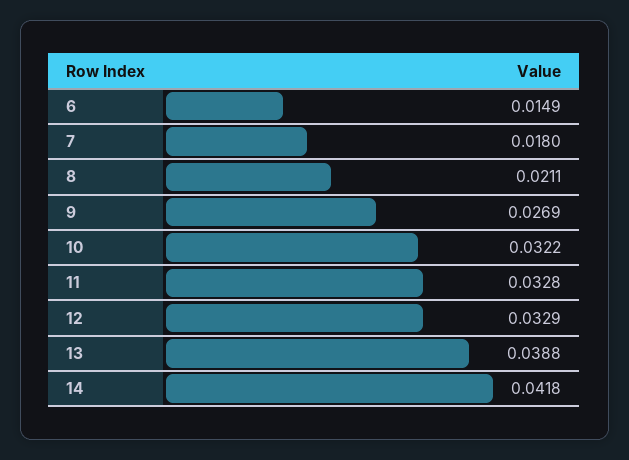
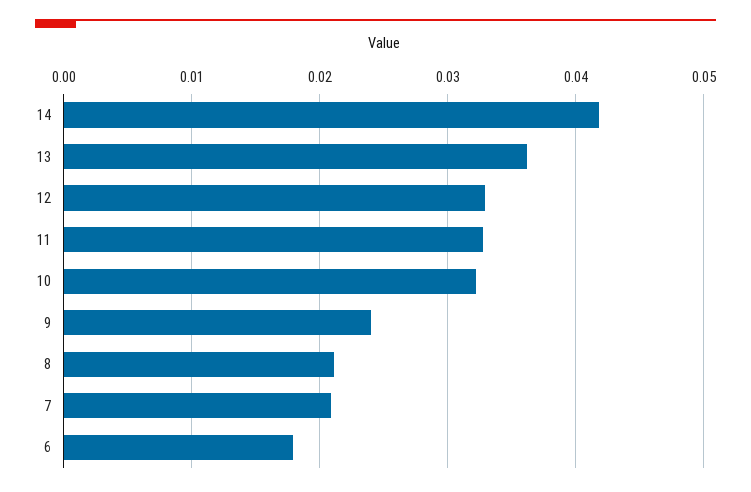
6: 0.0149 -> 0.018
7: 0.018 -> 0.021
9: 0.0269 -> 0.024
13: 0.0388 -> 0.036

